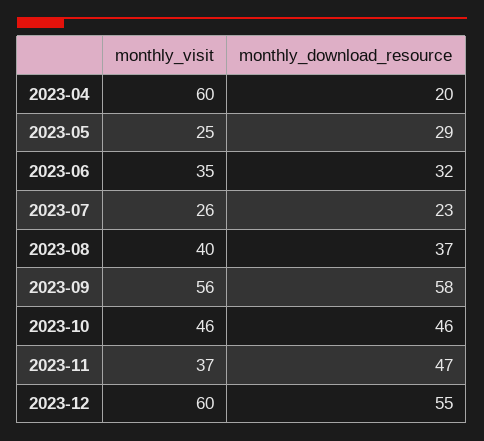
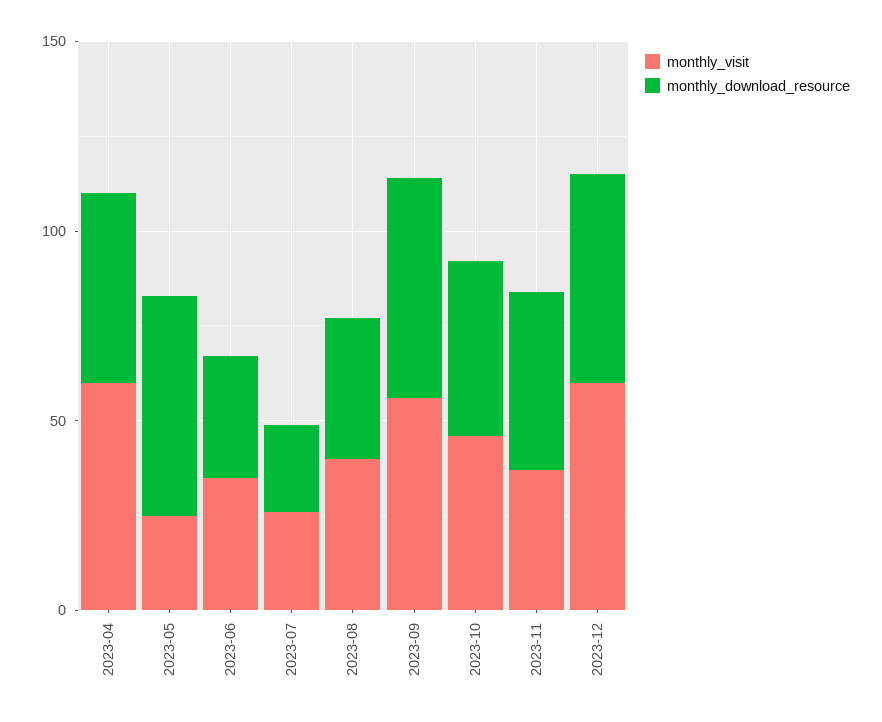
monthly_download_resource, 2023-04: 20 -> 50
monthly_download_resource, 2023-05: 29 -> 60

